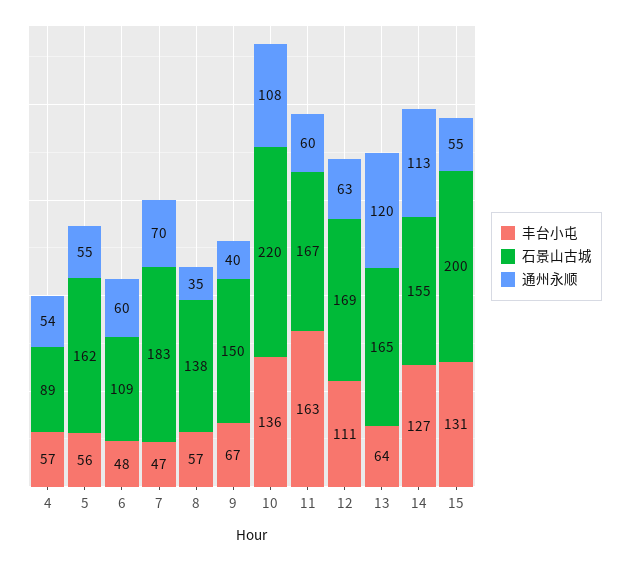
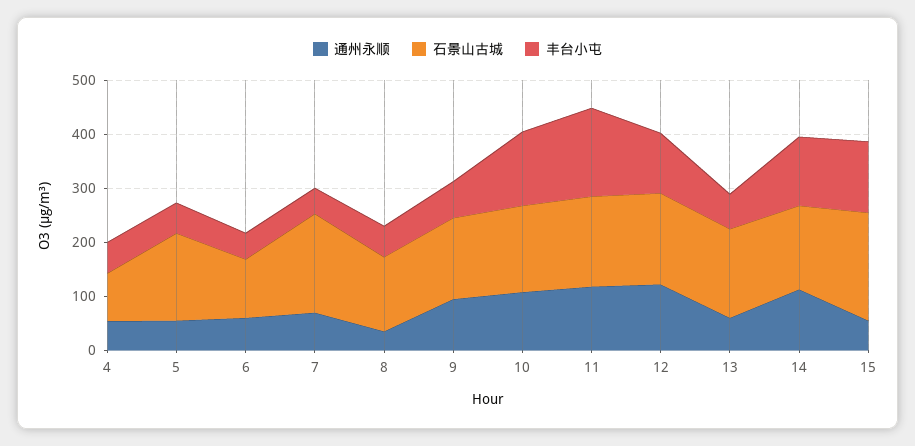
通州永顺, 9: 40 -> 100
石景山古城, 10: 220 -> 160
通州永顺, 11: 60 -> 120
通州永顺, 12: 63 -> 120
通州永顺, 13: 120 -> 60

